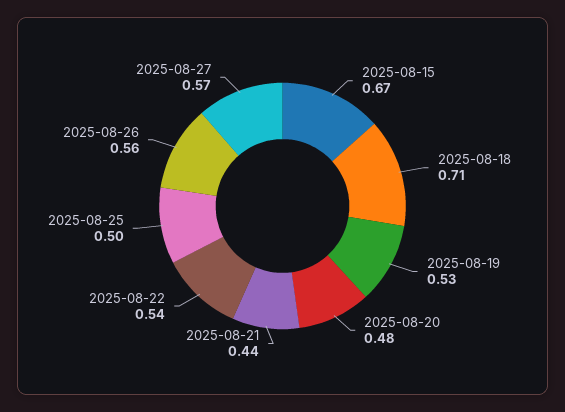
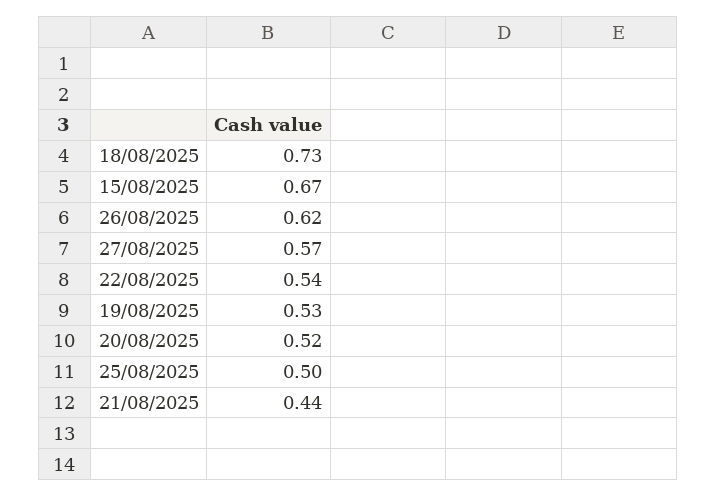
2025-08-18: 0.71 -> 0.73
2025-08-20: 0.48 -> 0.52
2025-08-26: 0.56 -> 0.62

